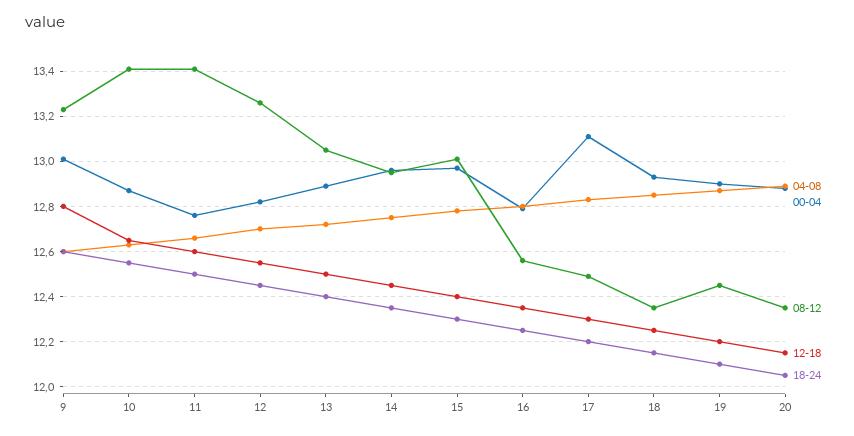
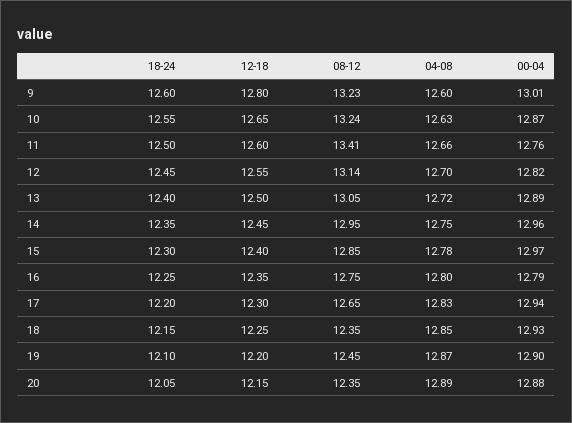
08-12, 10: 13.4 -> 13.24
08-12, 12: 13.25 -> 13.14
08-12, 15: 13 -> 12.85
08-12, 16: 12.55 -> 12.75
00-04, 17: 13.1 -> 12.94
08-12, 17: 12.5 -> 12.65

